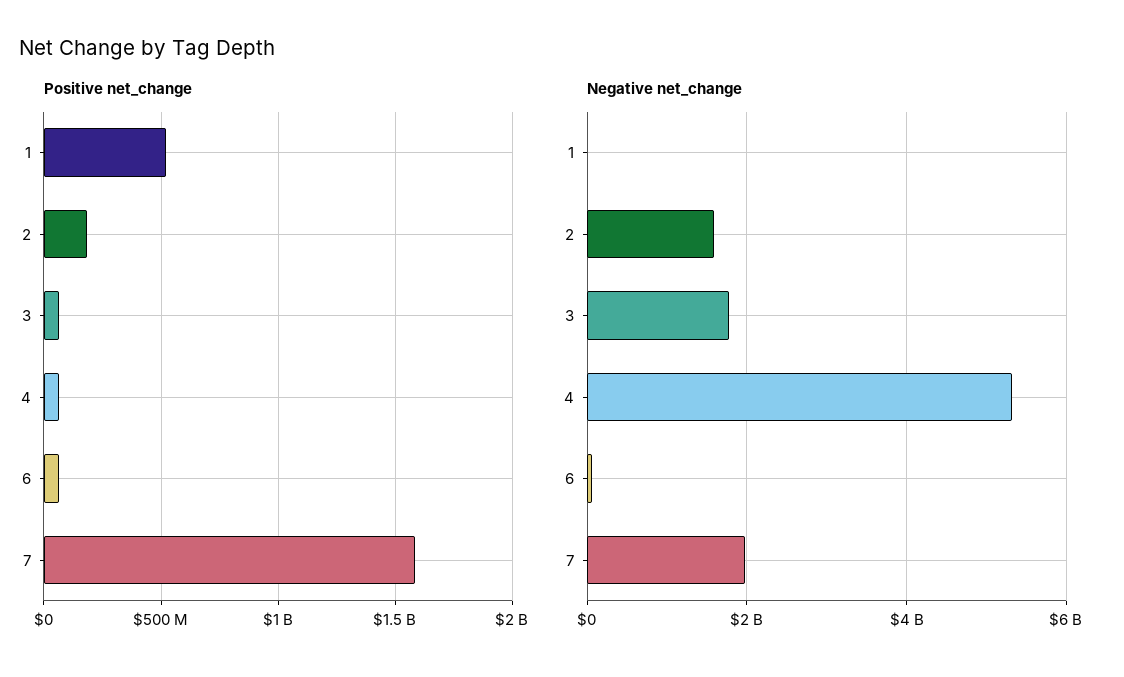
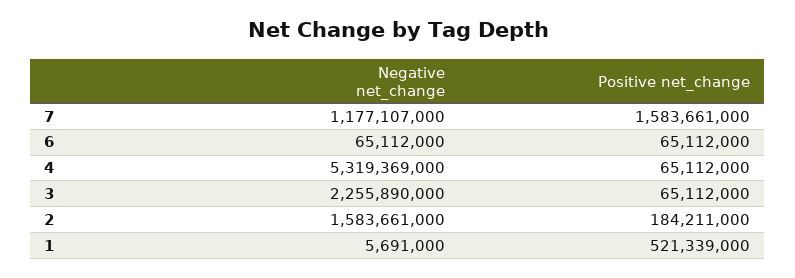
Negative net_change, 3: 1800000000 -> 2255890000
Negative net_change, 7: 2000000000 -> 1177107000

